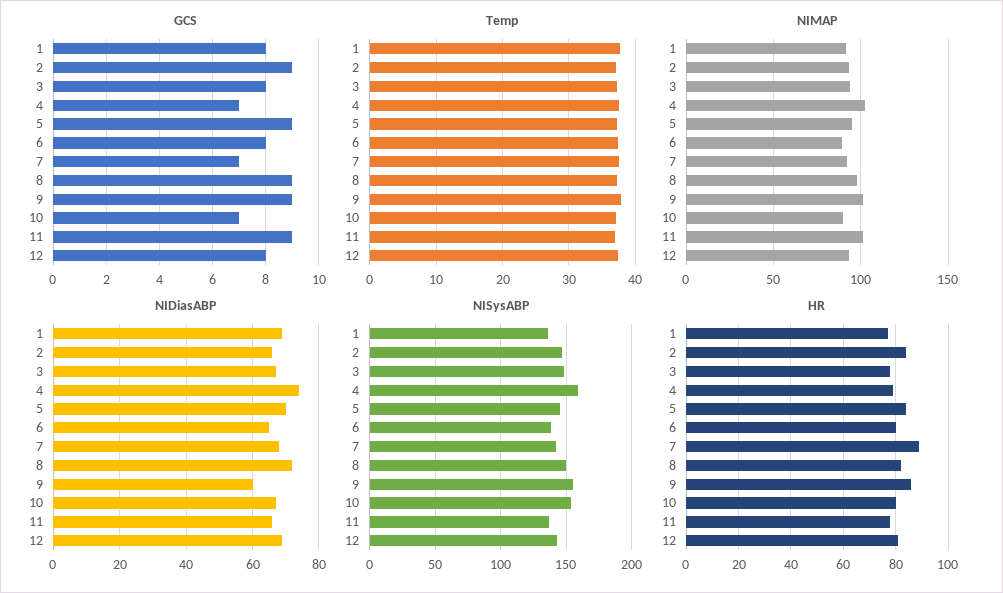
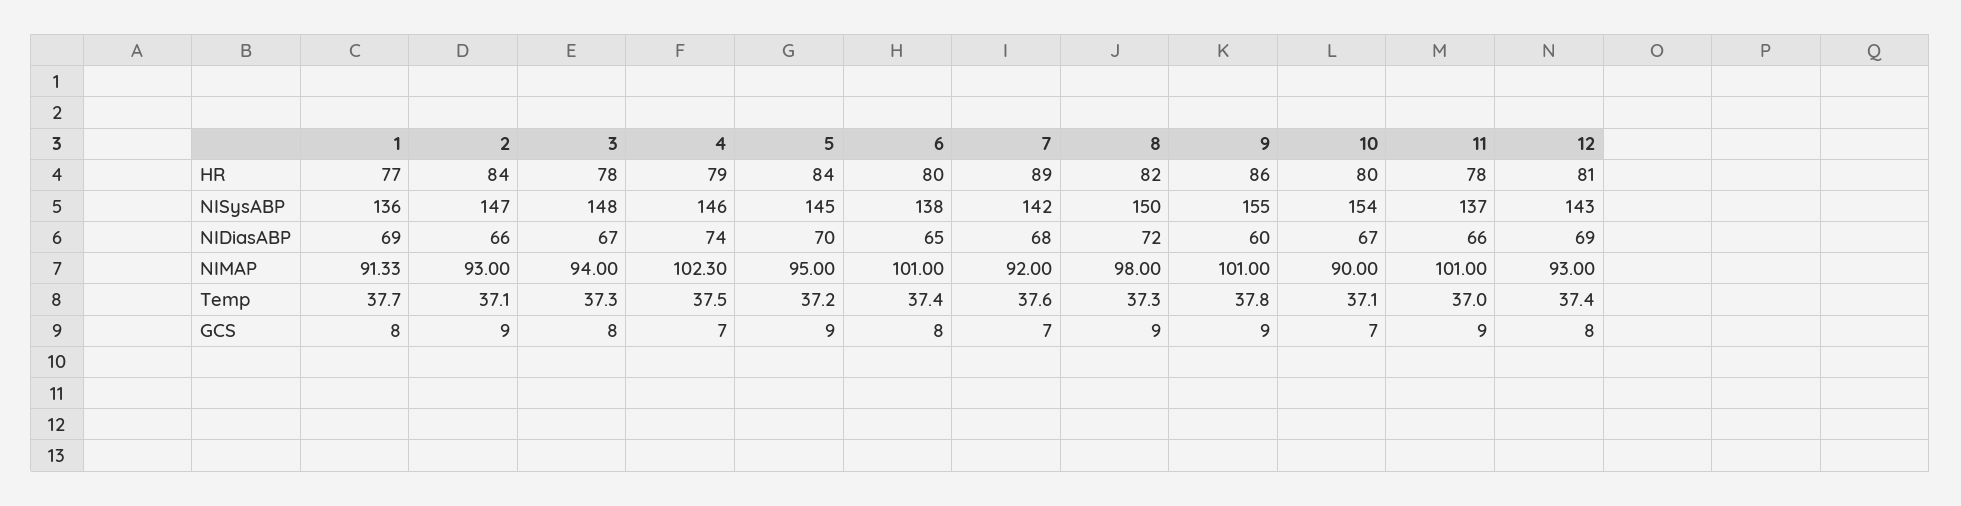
NIMAP, 6: 90 -> 101
NISysABP, 4: 160 -> 146

